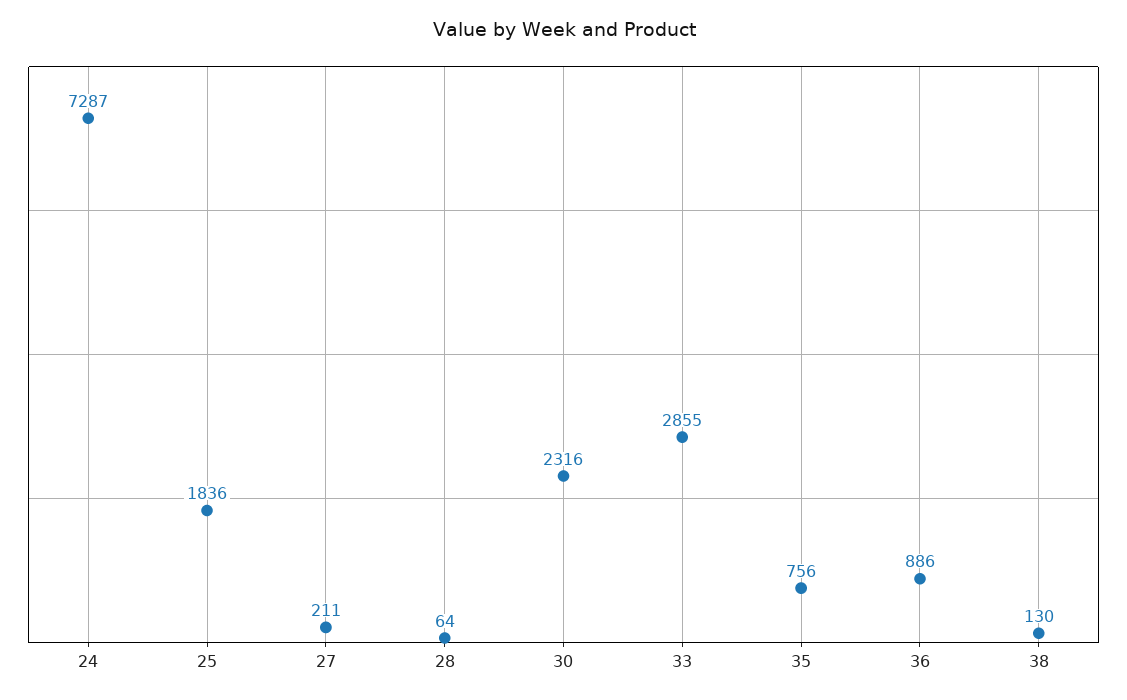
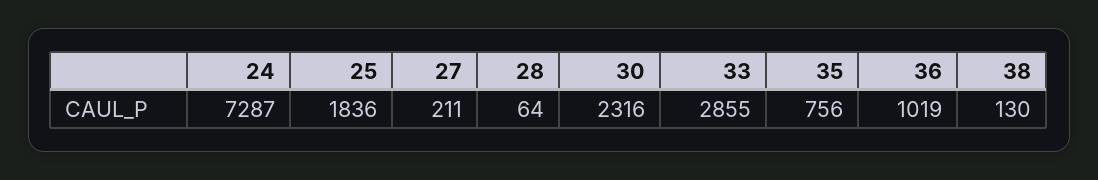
36: 886 -> 1019

